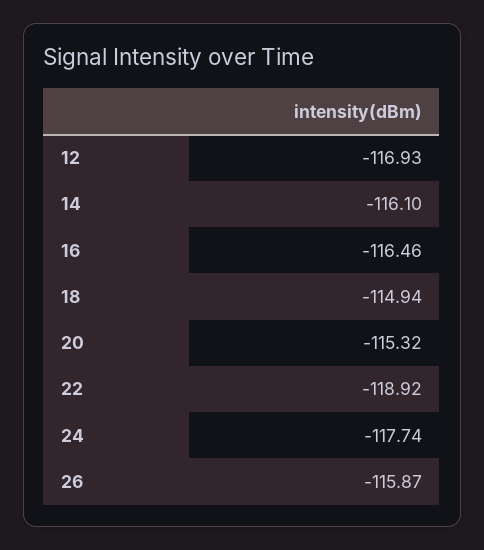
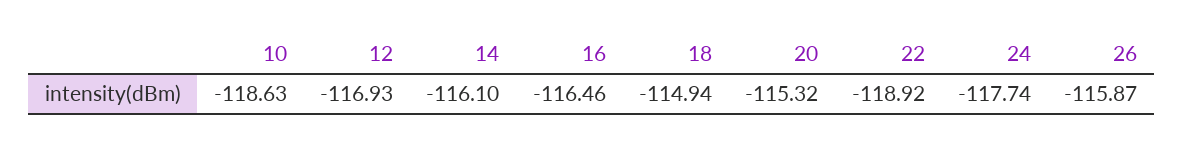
10: none -> -118.63

